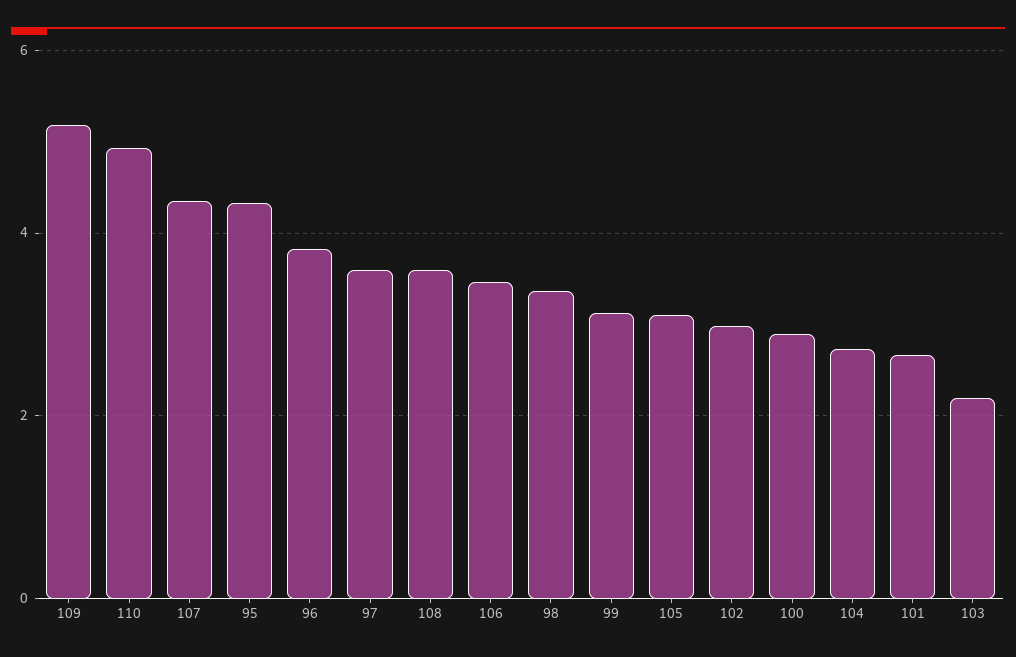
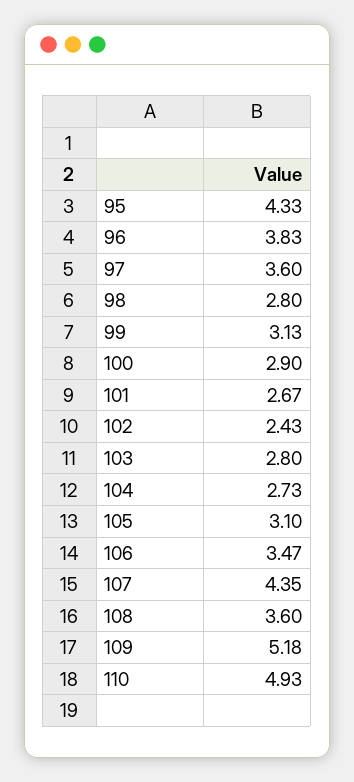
98: 3.4 -> 2.8
102: 3 -> 2.43
103: 2.2 -> 2.8

